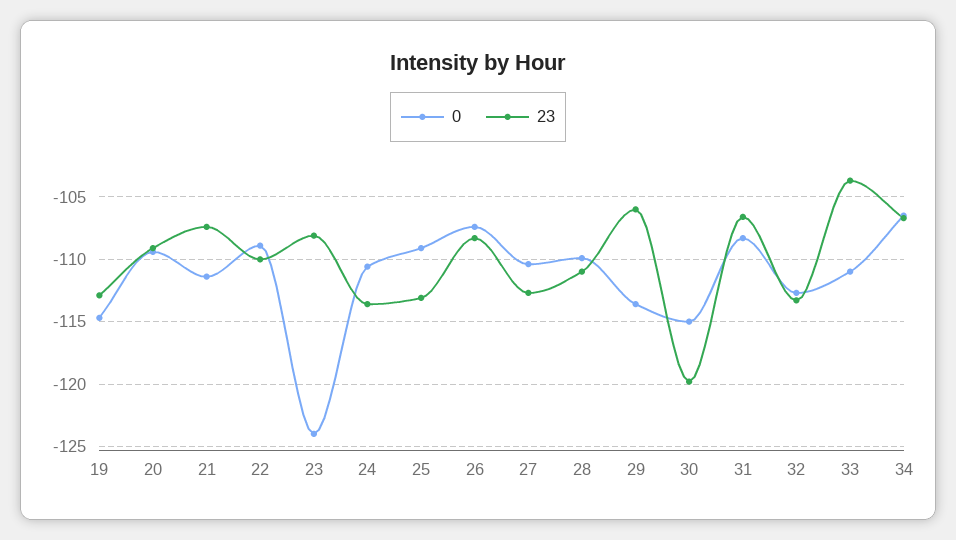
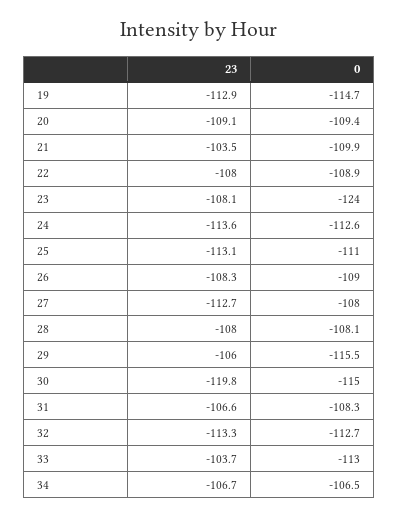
0, 21: -111.5 -> -109.9
23, 21: -107.5 -> -103.5
23, 22: -110 -> -108
0, 24: -110.5 -> -112.6
0, 25: -109 -> -111
0, 26: -107.5 -> -109
0, 27: -110.5 -> -108
0, 28: -110 -> -108.1
23, 28: -111 -> -108
0, 29: -113.5 -> -115.5
0, 33: -111 -> -113

